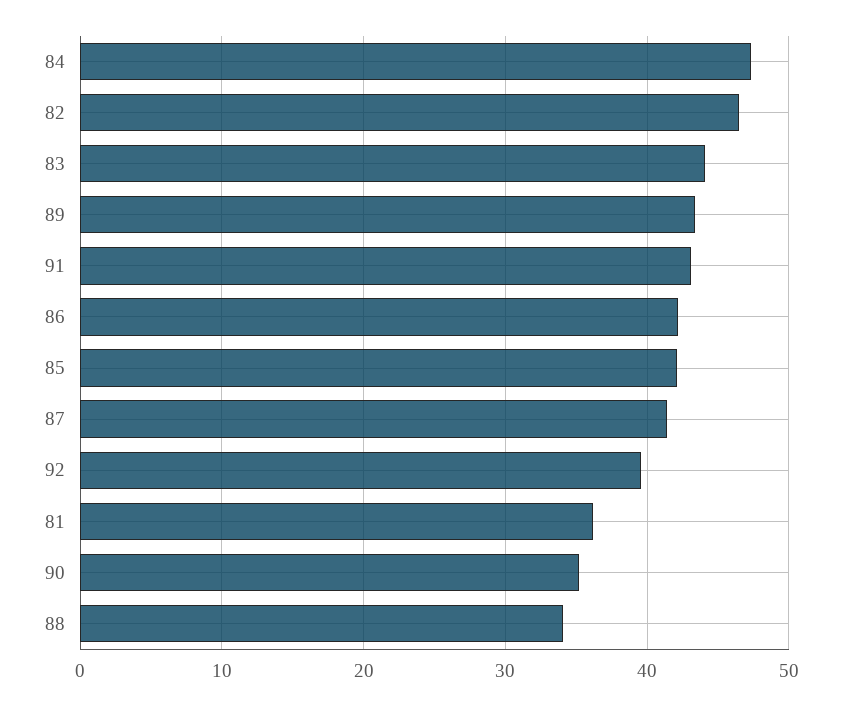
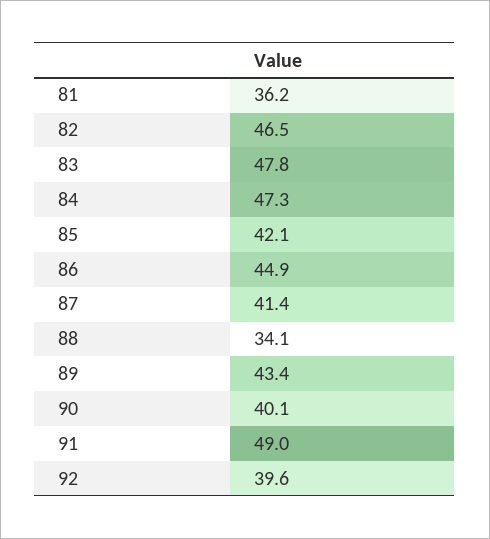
83: 44 -> 47.8
91: 43 -> 49
86: 42 -> 44.9
90: 35 -> 40.1

